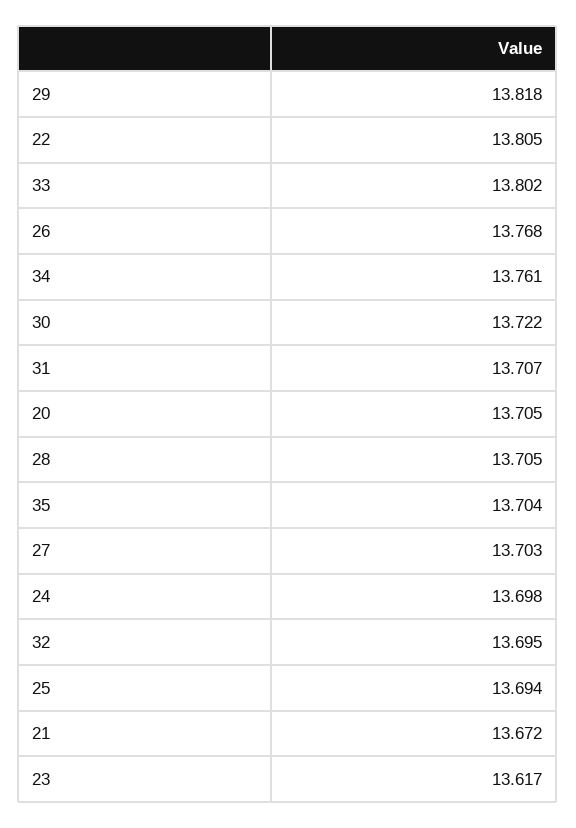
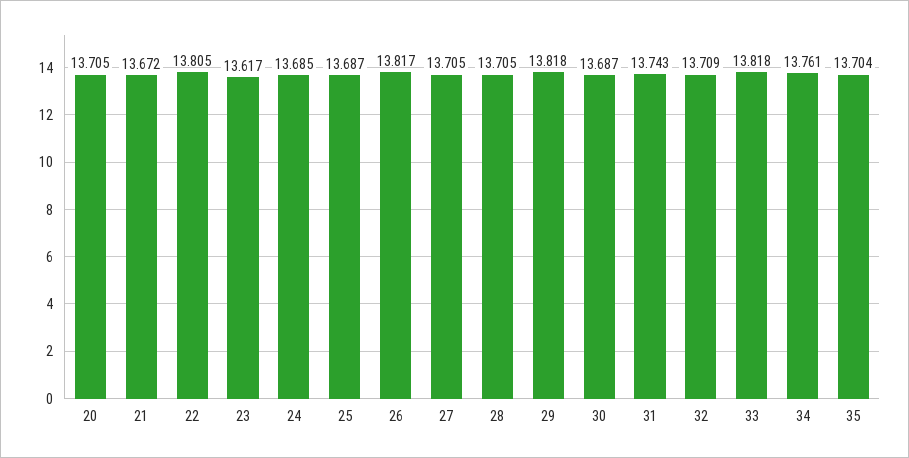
33: 13.802 -> 13.818
26: 13.768 -> 13.817
30: 13.722 -> 13.687
31: 13.707 -> 13.743
27: 13.703 -> 13.705
24: 13.698 -> 13.685
32: 13.695 -> 13.709
25: 13.694 -> 13.687

